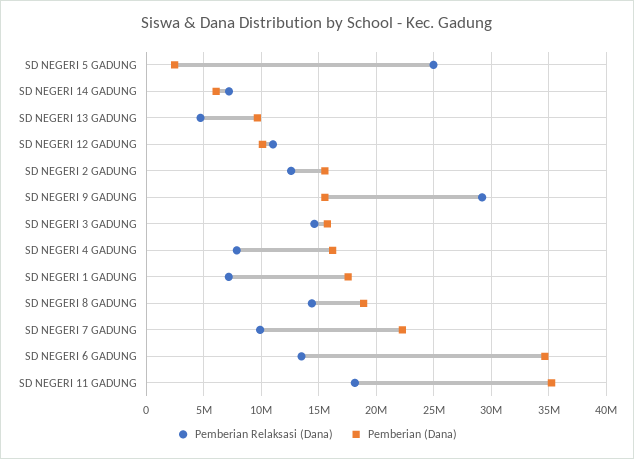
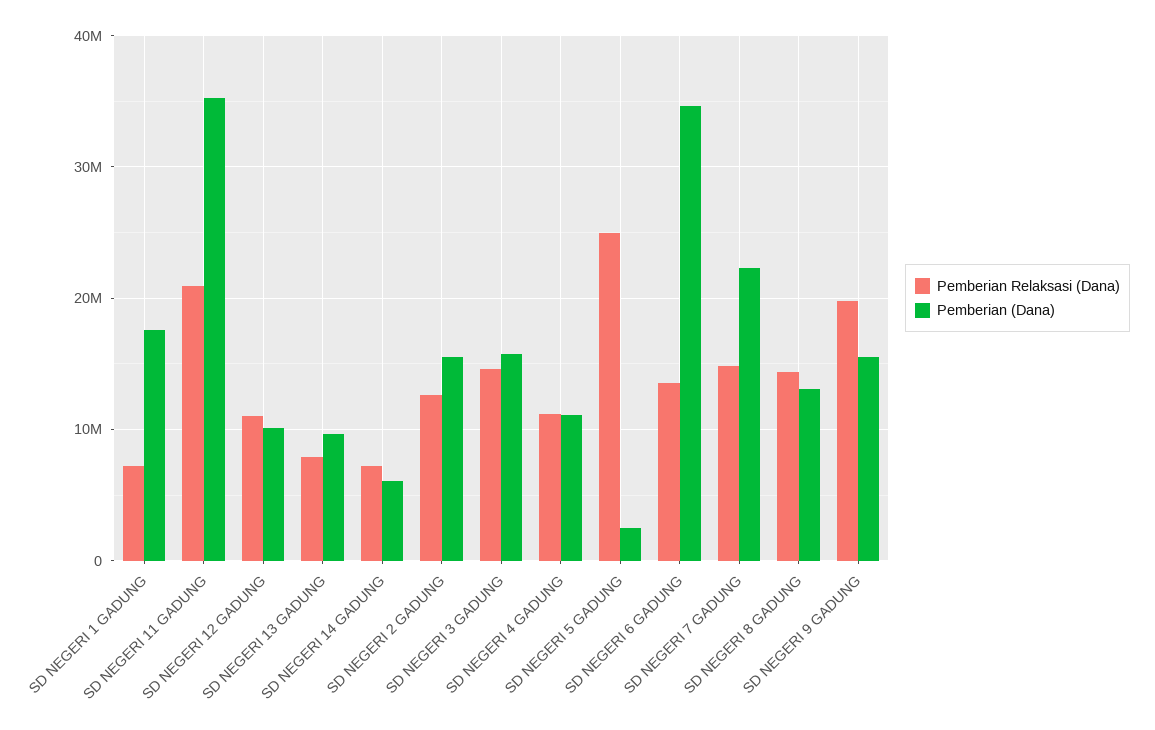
Pemberian Relaksasi (Dana), SD NEGERI 13 GADUNG: 5000000 -> 8000000
Pemberian Relaksasi (Dana), SD NEGERI 9 GADUNG: 29000000 -> 20000000
Pemberian Relaksasi (Dana), SD NEGERI 4 GADUNG: 8000000 -> 11000000
Pemberian (Dana), SD NEGERI 4 GADUNG: 16000000 -> 11000000
Pemberian (Dana), SD NEGERI 8 GADUNG: 19000000 -> 13000000
Pemberian Relaksasi (Dana), SD NEGERI 7 GADUNG: 10000000 -> 15000000
Pemberian Relaksasi (Dana), SD NEGERI 11 GADUNG: 18000000 -> 21000000

